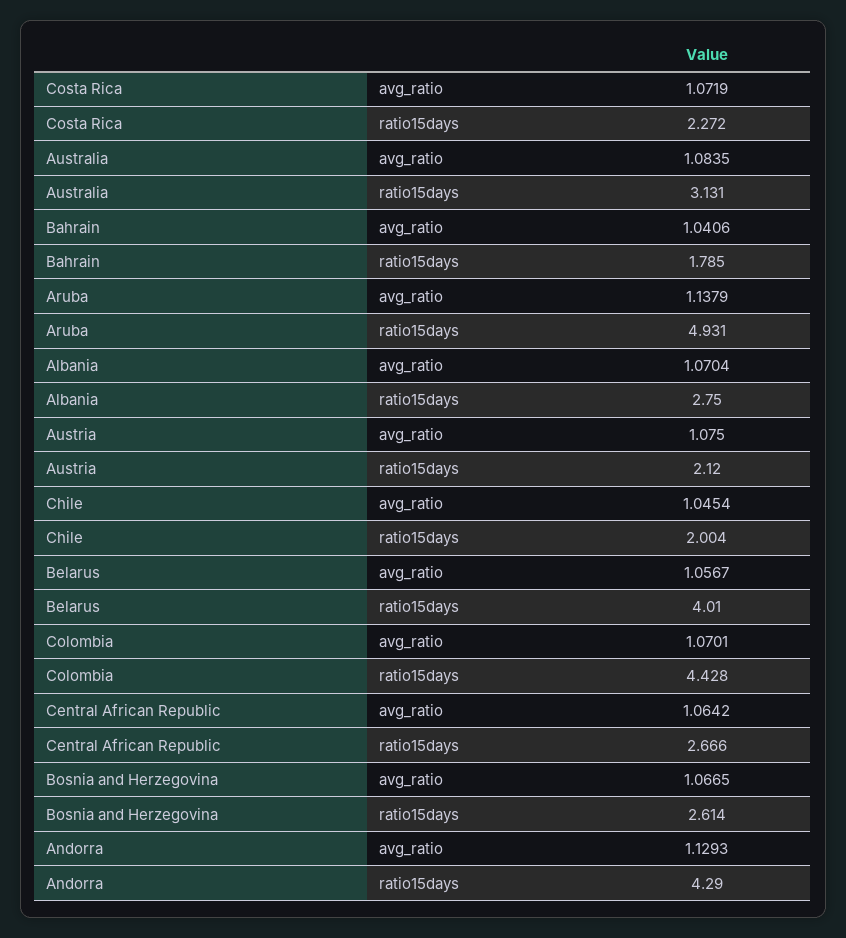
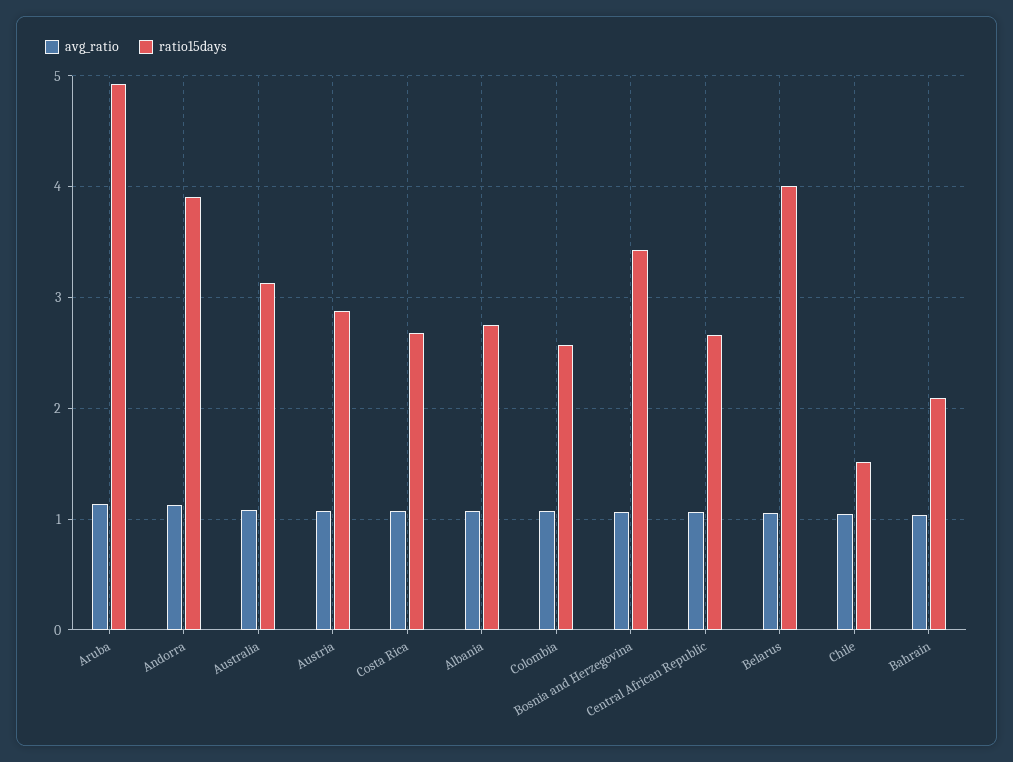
ratio15days, Costa Rica: 2.272 -> 2.7
ratio15days, Bahrain: 1.785 -> 2.1
ratio15days, Austria: 2.12 -> 2.9
ratio15days, Chile: 2.004 -> 1.5
ratio15days, Colombia: 4.428 -> 2.6
ratio15days, Bosnia and Herzegovina: 2.614 -> 3.4
ratio15days, Andorra: 4.29 -> 3.9

